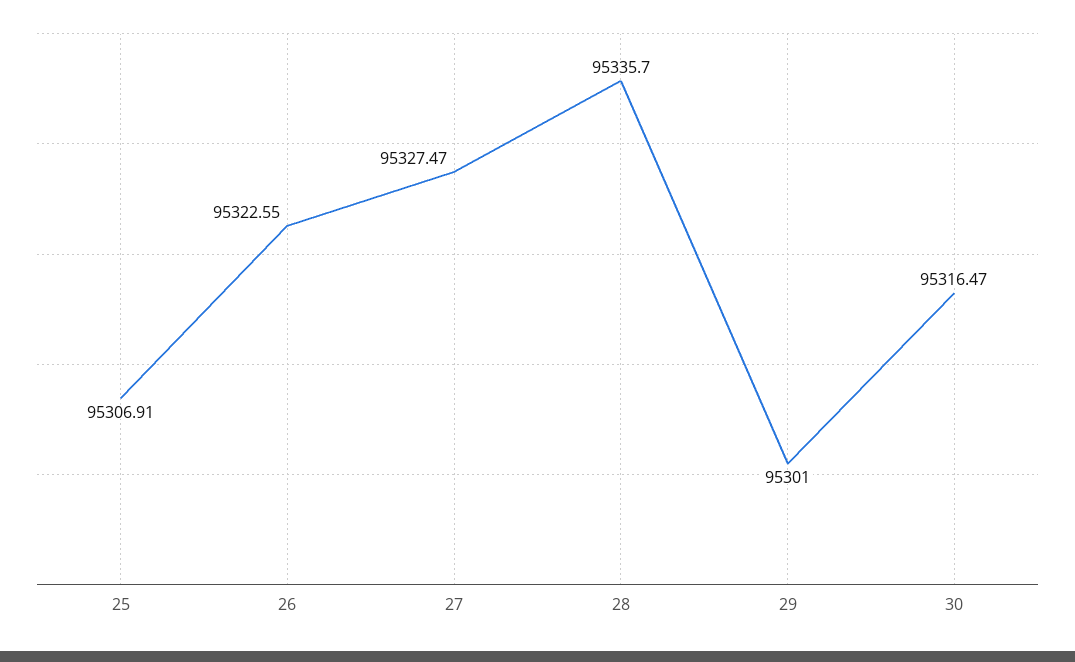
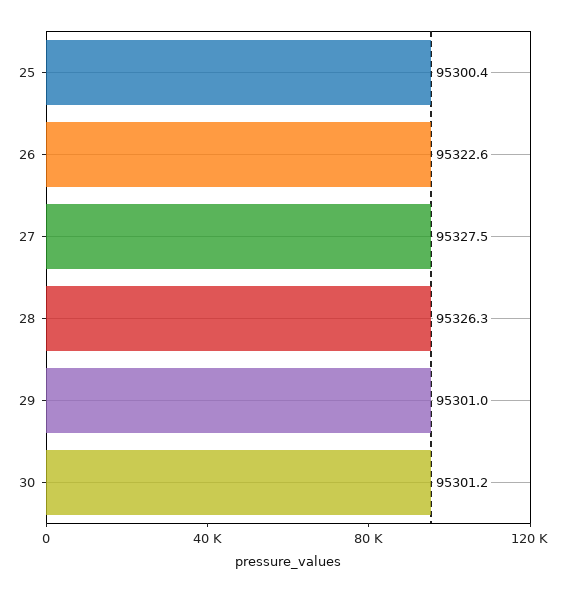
25: 95306.91 -> 95300.4
28: 95335.7 -> 95326.3
30: 95316.47 -> 95301.2

